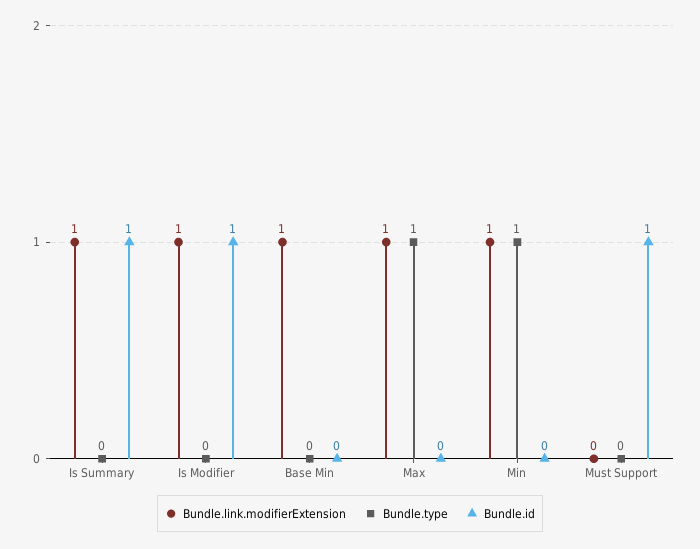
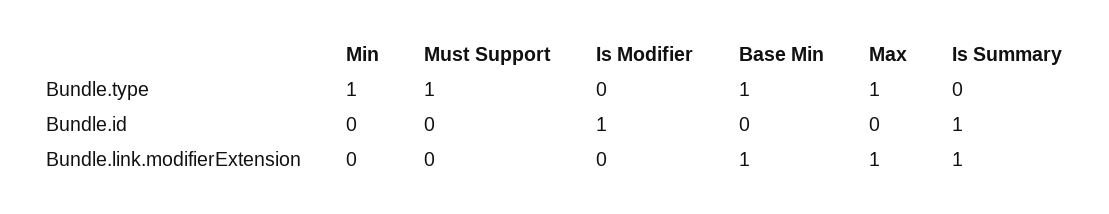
Bundle.link.modifierExtension, Is Modifier: 1 -> 0
Bundle.type, Base Min: 0 -> 1
Bundle.link.modifierExtension, Min: 1 -> 0
Bundle.type, Must Support: 0 -> 1
Bundle.id, Must Support: 1 -> 0

